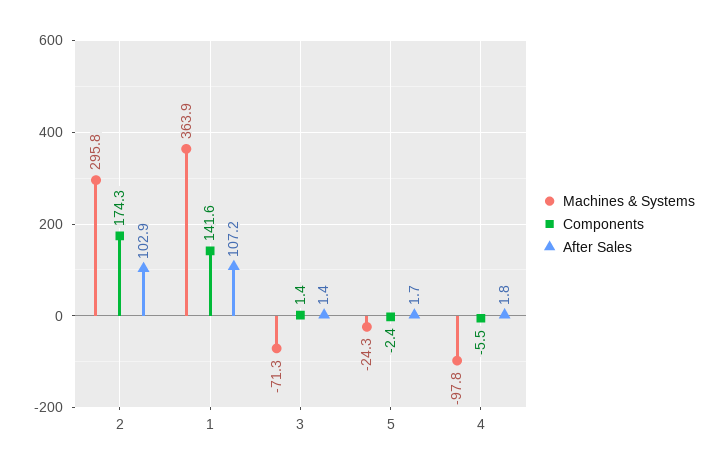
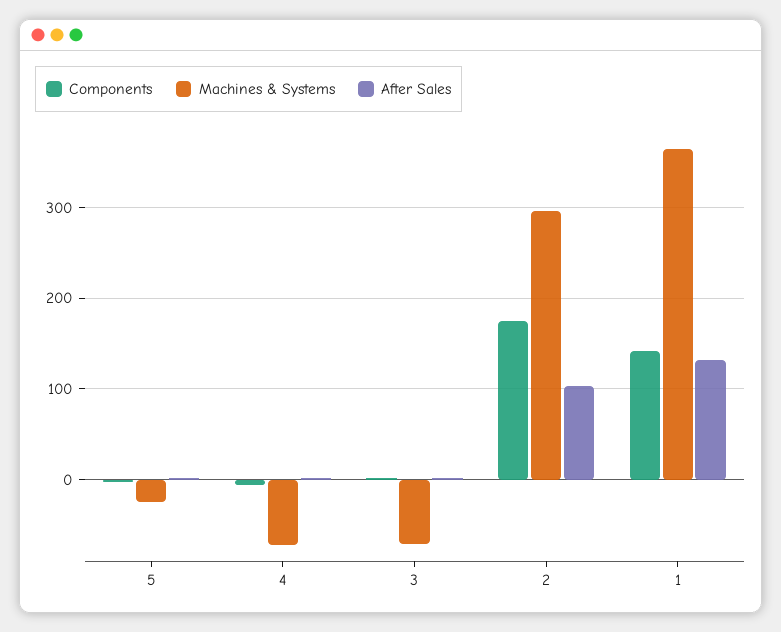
After Sales, 1: 107.2 -> 130
Machines & Systems, 4: -97.8 -> -70

